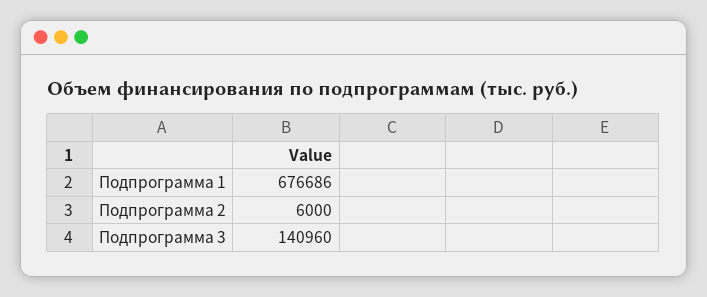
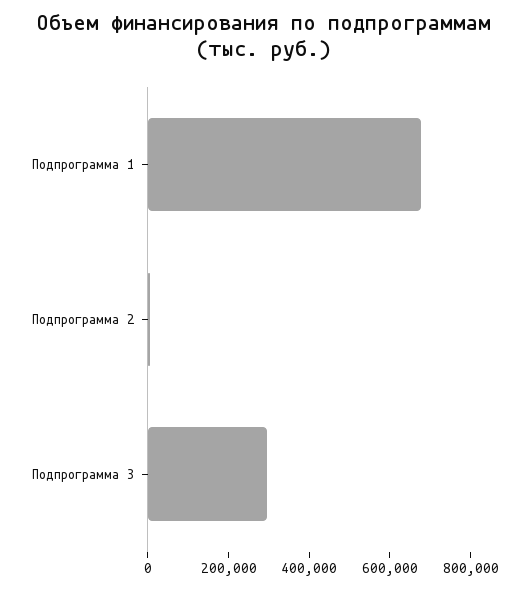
Подпрограмма 3: 140960 -> 300000

